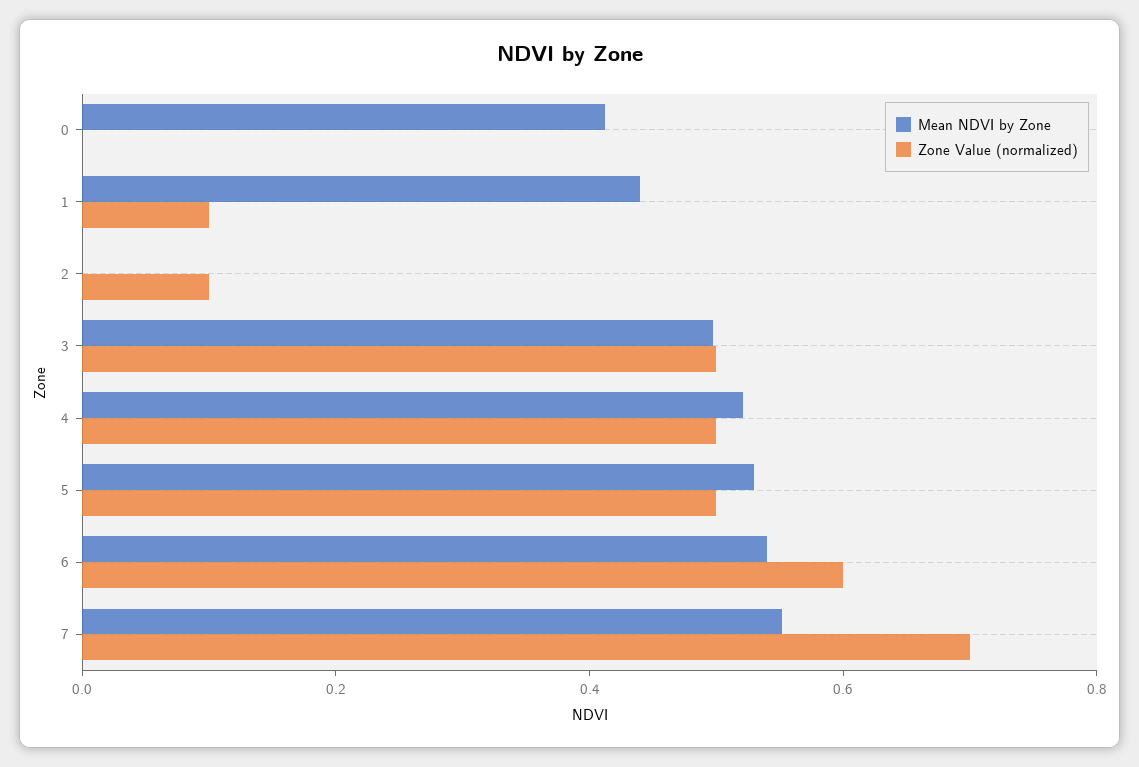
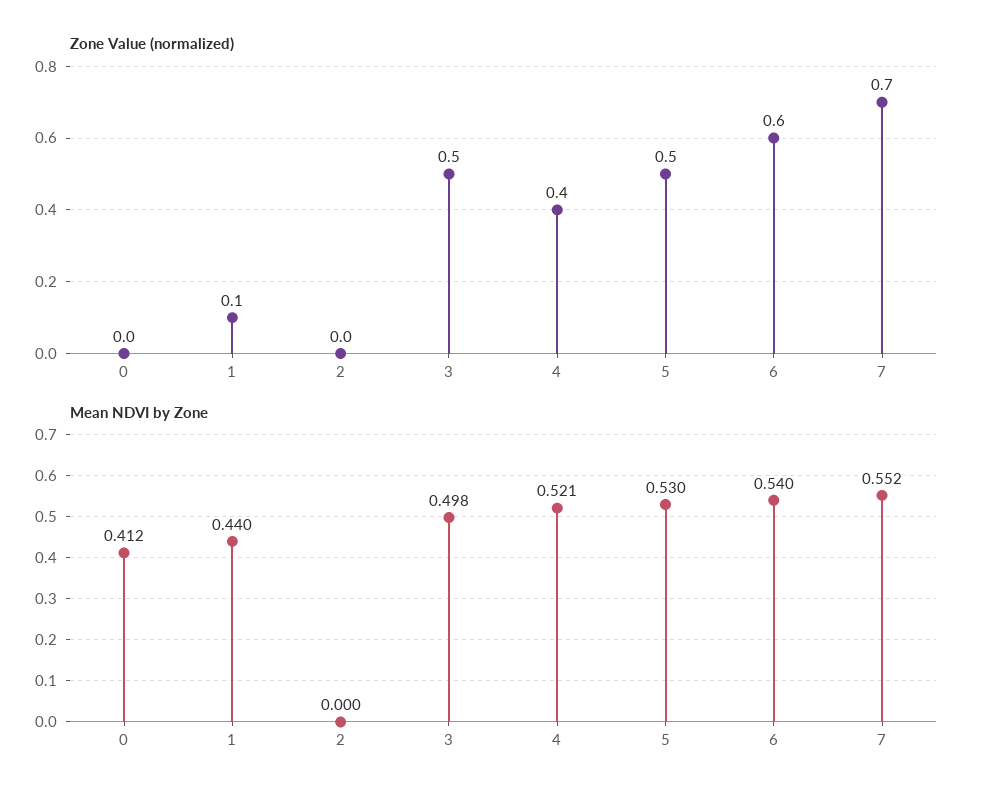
Zone Value (normalized), 2: 0.1 -> 0
Zone Value (normalized), 4: 0.5 -> 0.4

